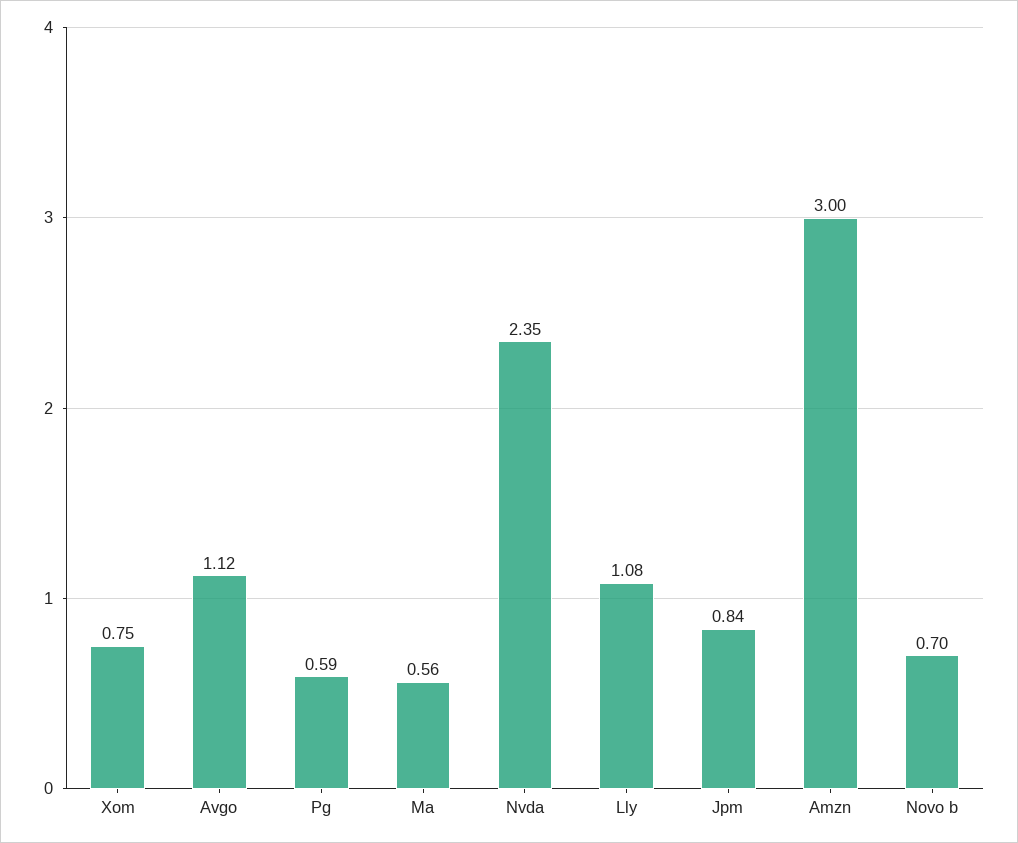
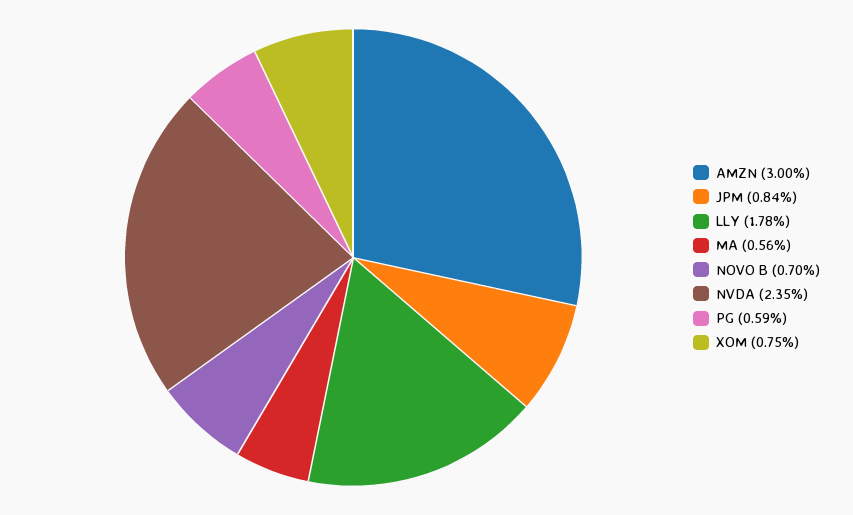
Avgo: 1.12 -> none
Lly: 1.08 -> 1.78

